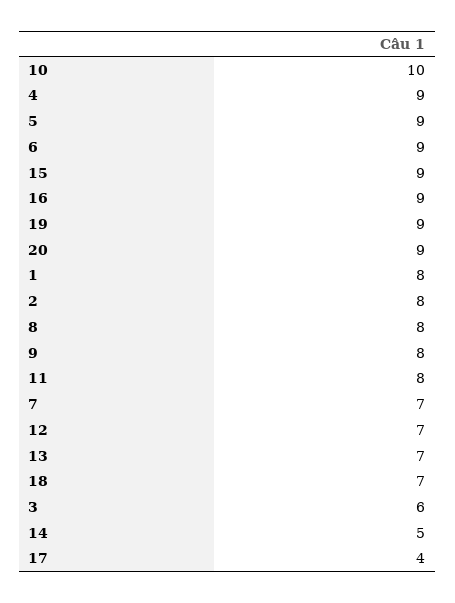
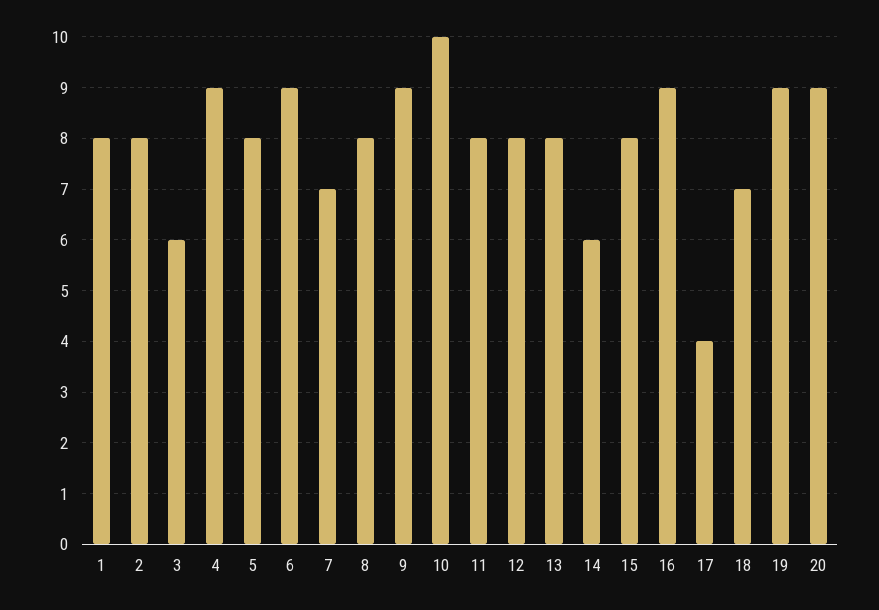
5: 9 -> 8
15: 9 -> 8
9: 8 -> 9
12: 7 -> 8
13: 7 -> 8
14: 5 -> 6

